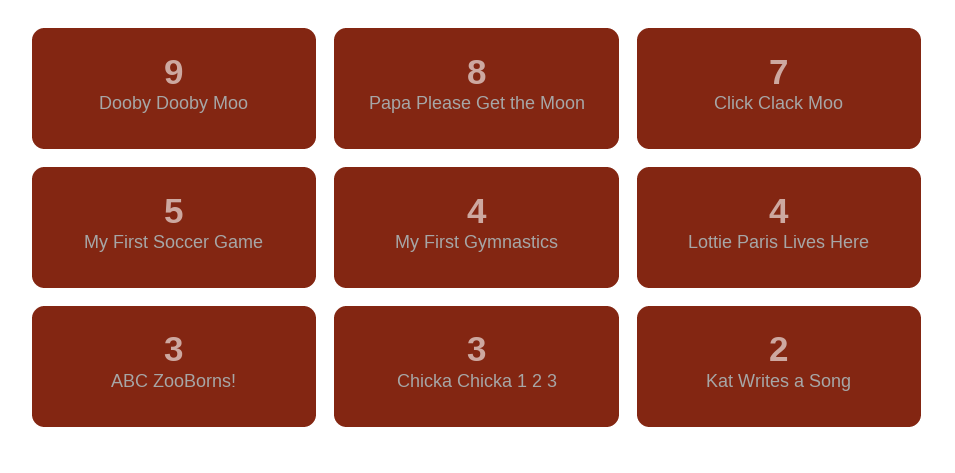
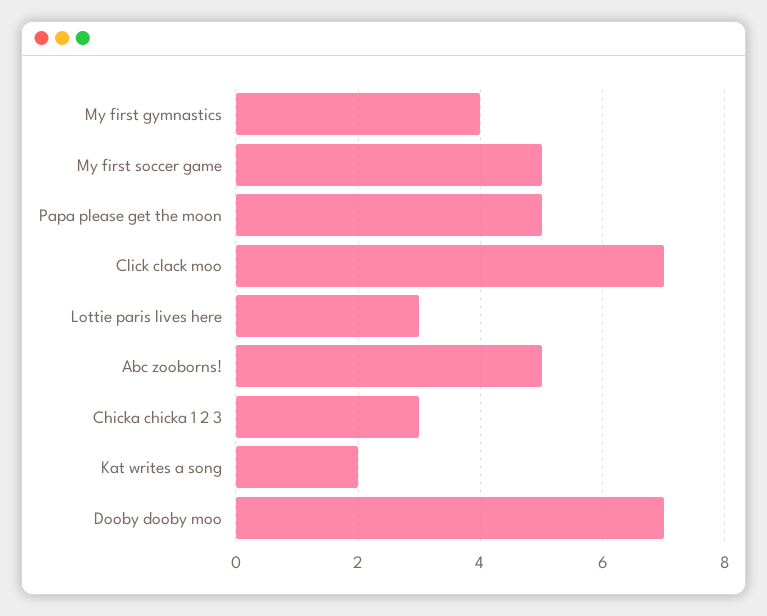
Dooby Dooby Moo: 9 -> 7
Papa Please Get the Moon: 8 -> 5
Lottie Paris Lives Here: 4 -> 3
ABC ZooBorns!: 3 -> 5

